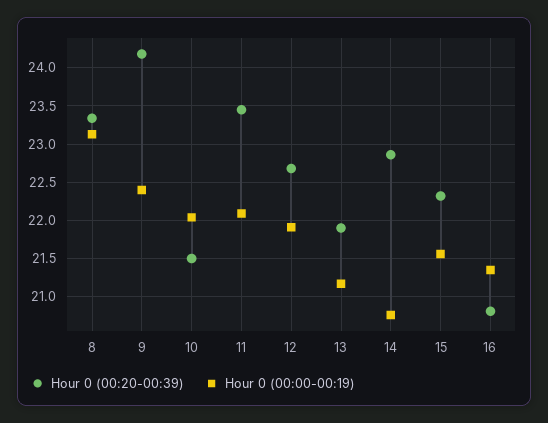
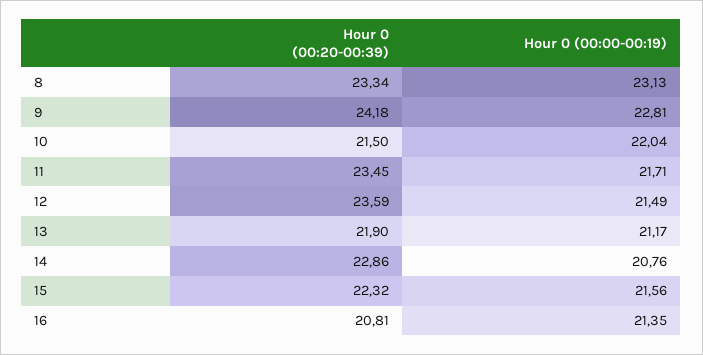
Hour 0 (00:00-00:19), 9: 22.4 -> 22.81
Hour 0 (00:00-00:19), 11: 22.1 -> 21.71
Hour 0 (00:20-00:39), 12: 22.7 -> 23.59
Hour 0 (00:00-00:19), 12: 21.9 -> 21.49

